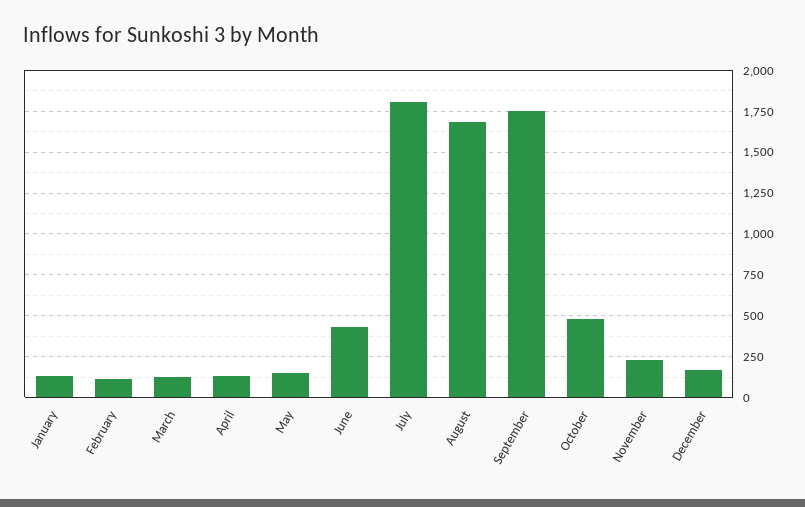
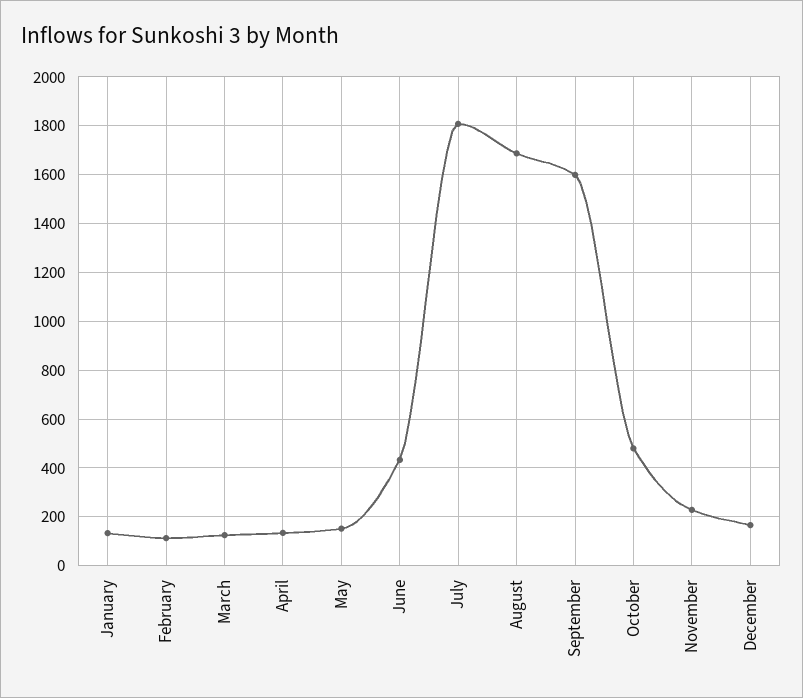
September: 1750 -> 1600

